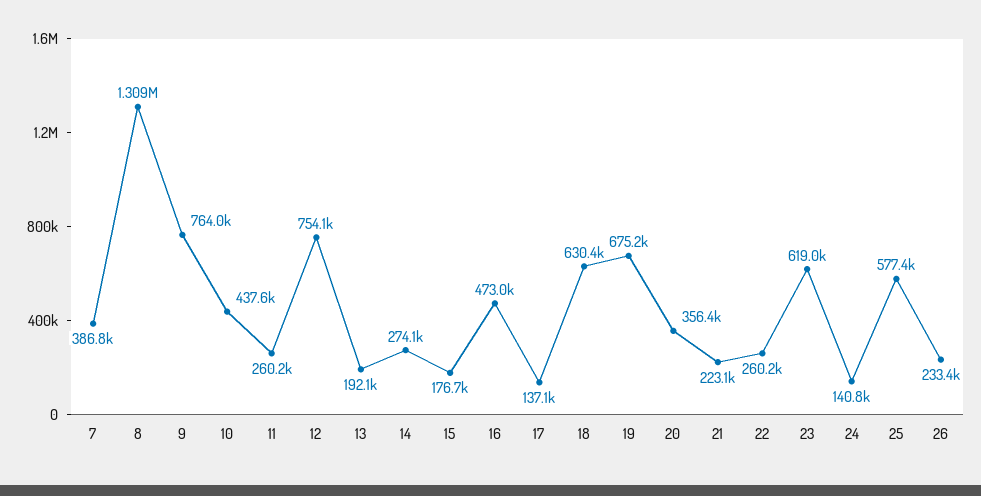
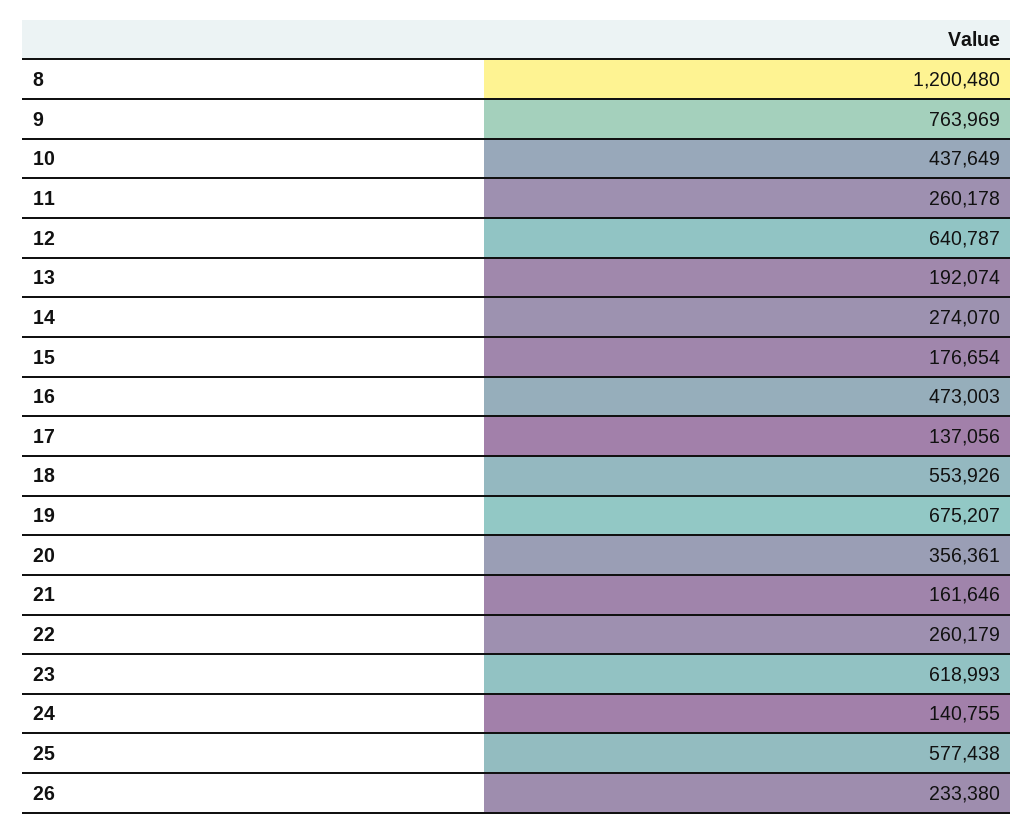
7: 386800 -> none
8: 1309000 -> 1200480
12: 754100 -> 640787
18: 630400 -> 553926
21: 223100 -> 161646

